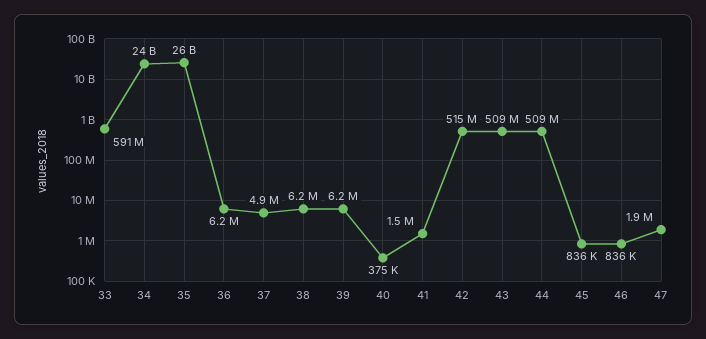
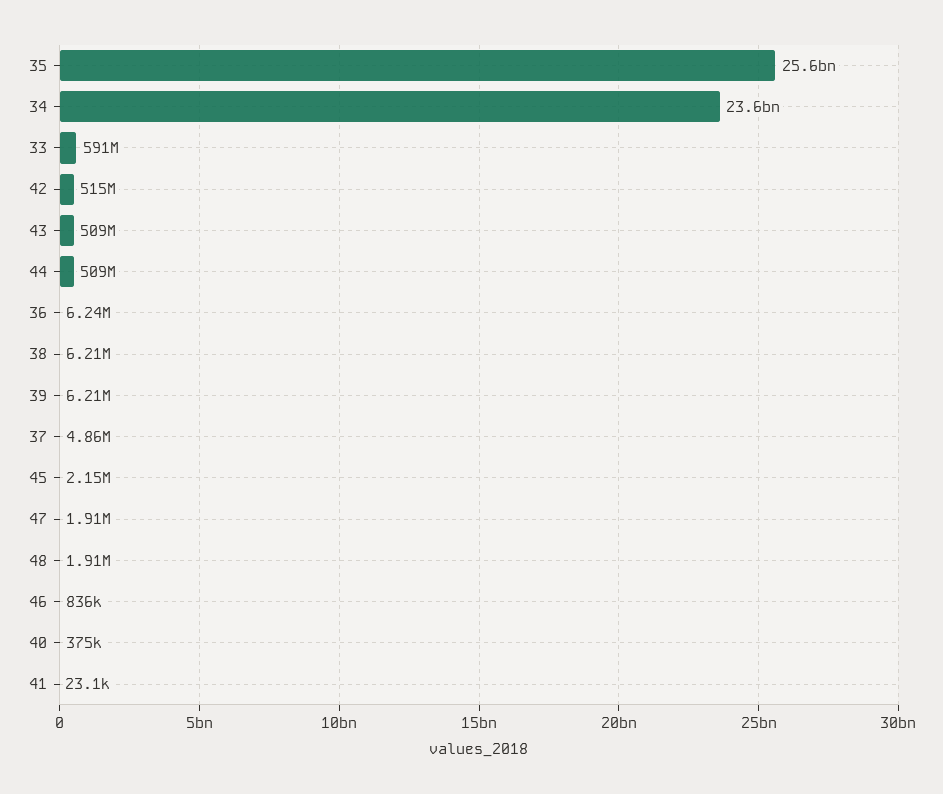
41: 1500000 -> 23100
45: 836000 -> 2150000
48: none -> 1910000

